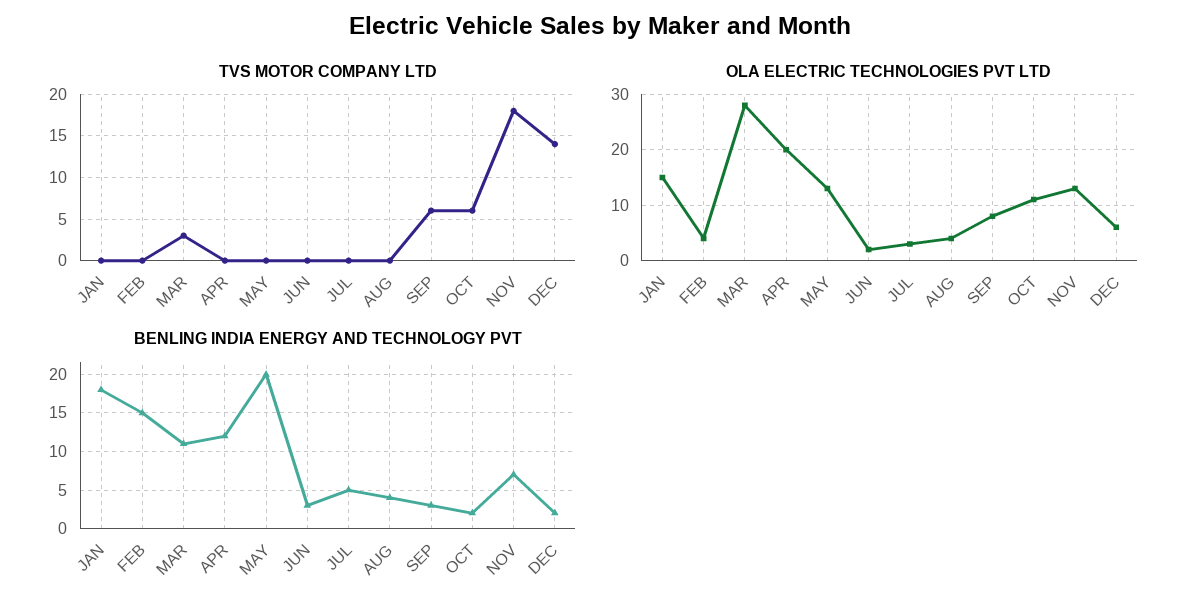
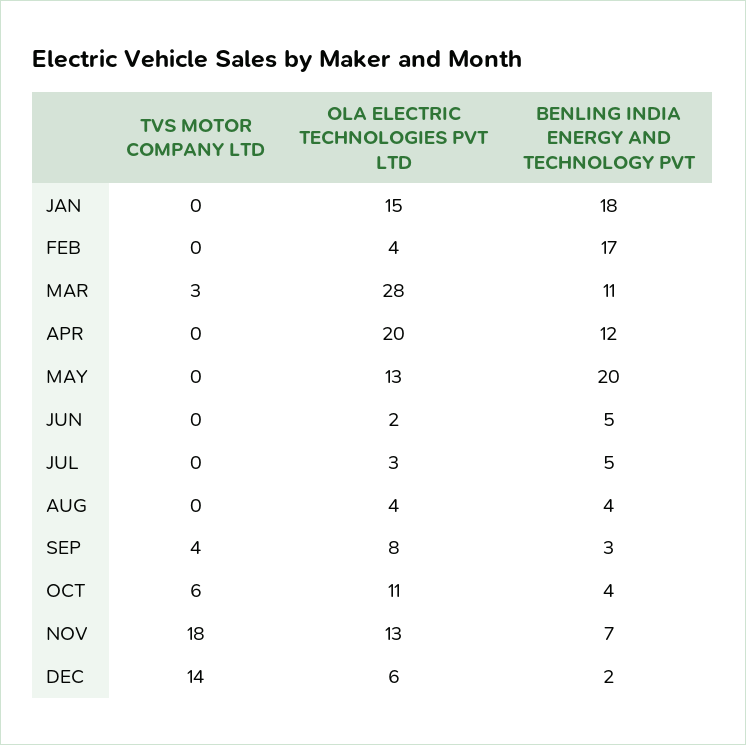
TVS MOTOR COMPANY LTD, SEP: 6 -> 4
BENLING INDIA ENERGY AND TECHNOLOGY PVT, FEB: 15 -> 17
BENLING INDIA ENERGY AND TECHNOLOGY PVT, JUN: 3 -> 5
BENLING INDIA ENERGY AND TECHNOLOGY PVT, OCT: 2 -> 4

